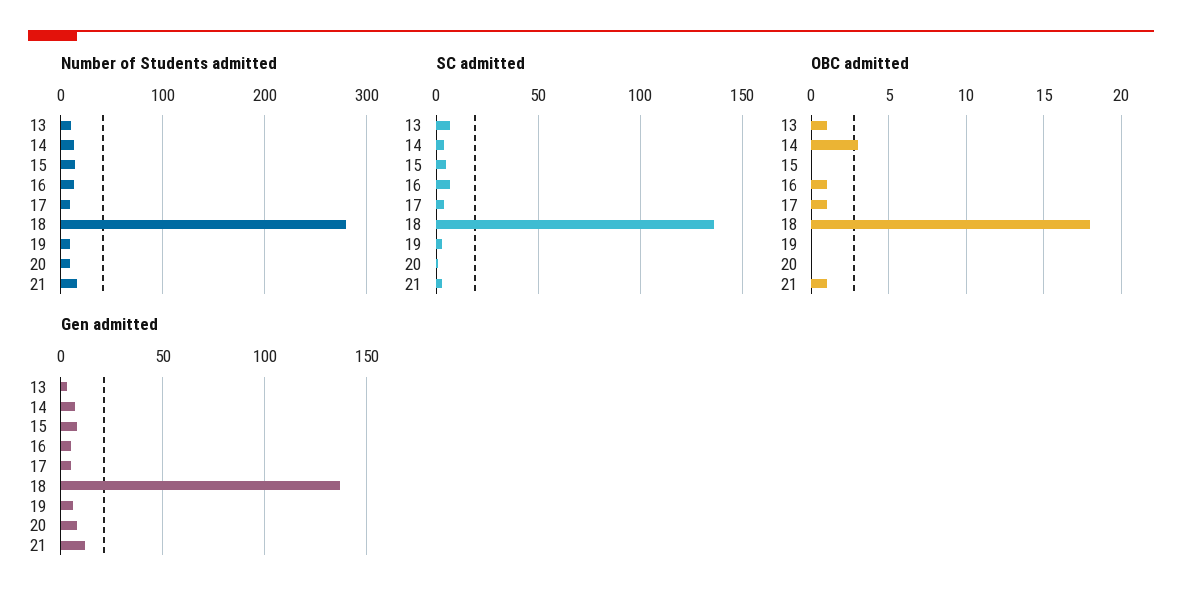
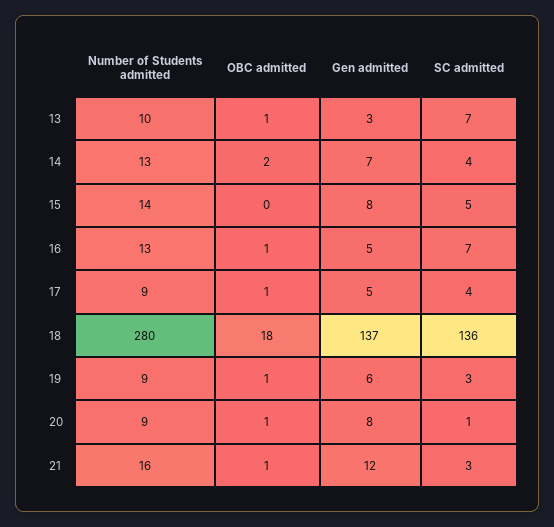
OBC admitted, 14: 3 -> 2
OBC admitted, 19: 0 -> 1
OBC admitted, 20: 0 -> 1

